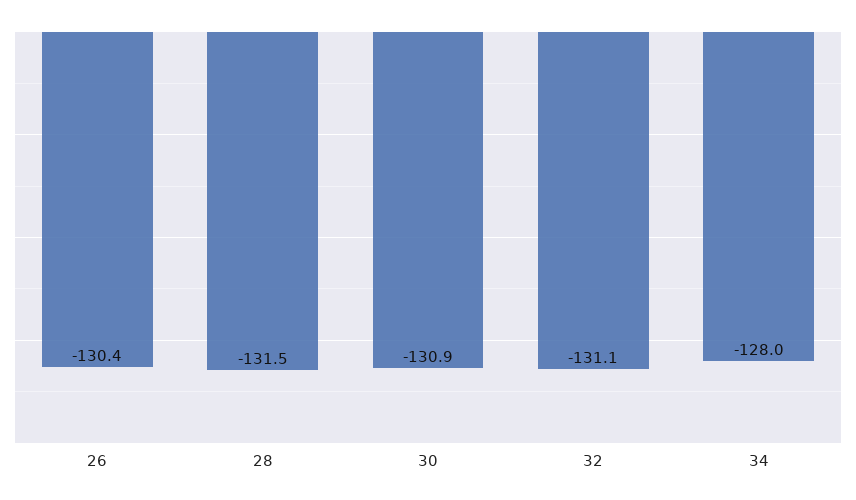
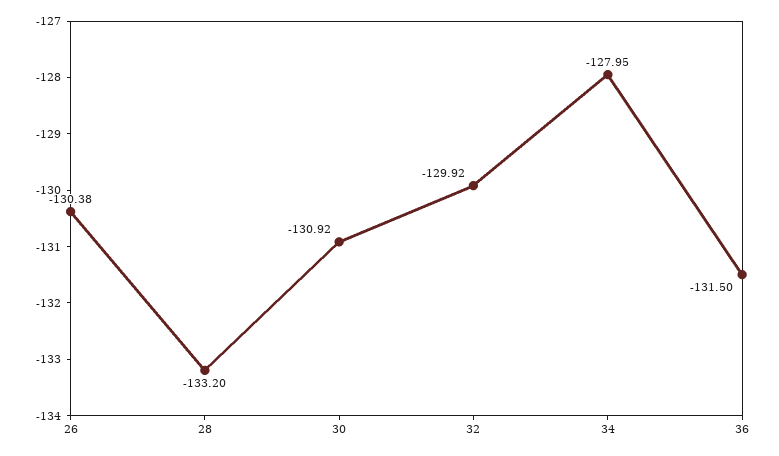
28: -131.5 -> -133.2
32: -131.1 -> -129.92
36: none -> -131.5

